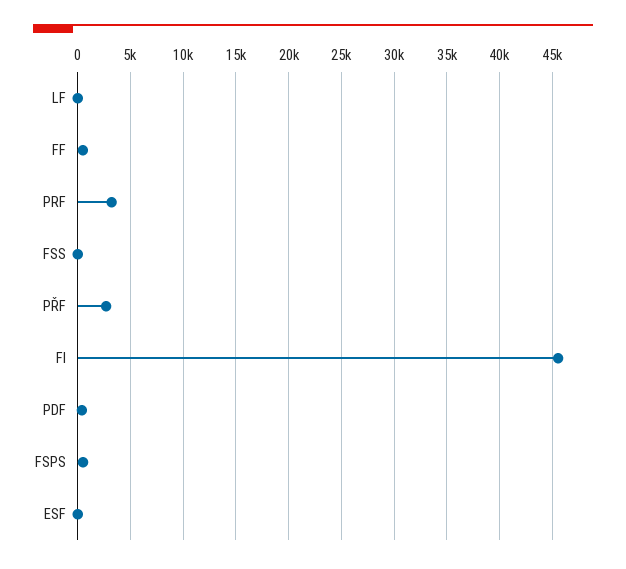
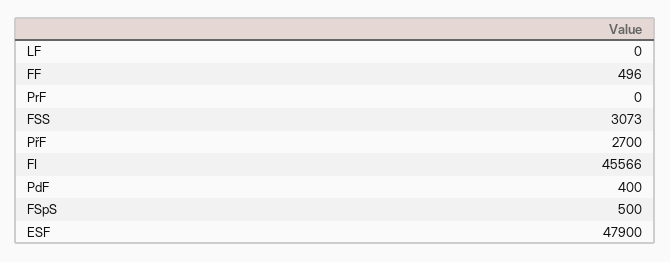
PRF: 3000 -> 0
FSS: 0 -> 3073
ESF: 0 -> 47900

